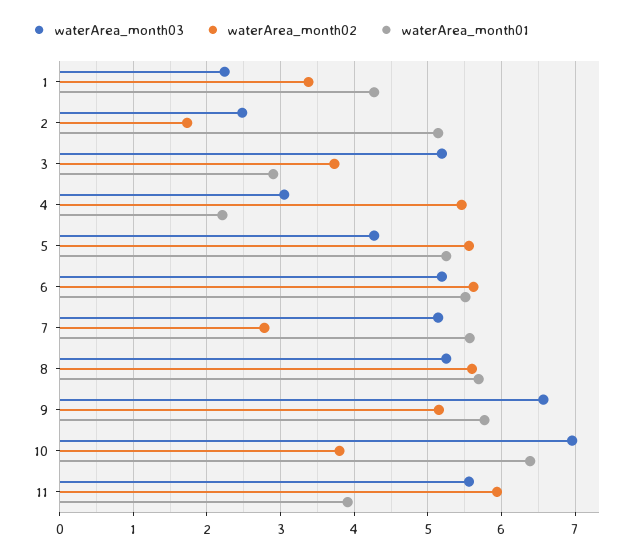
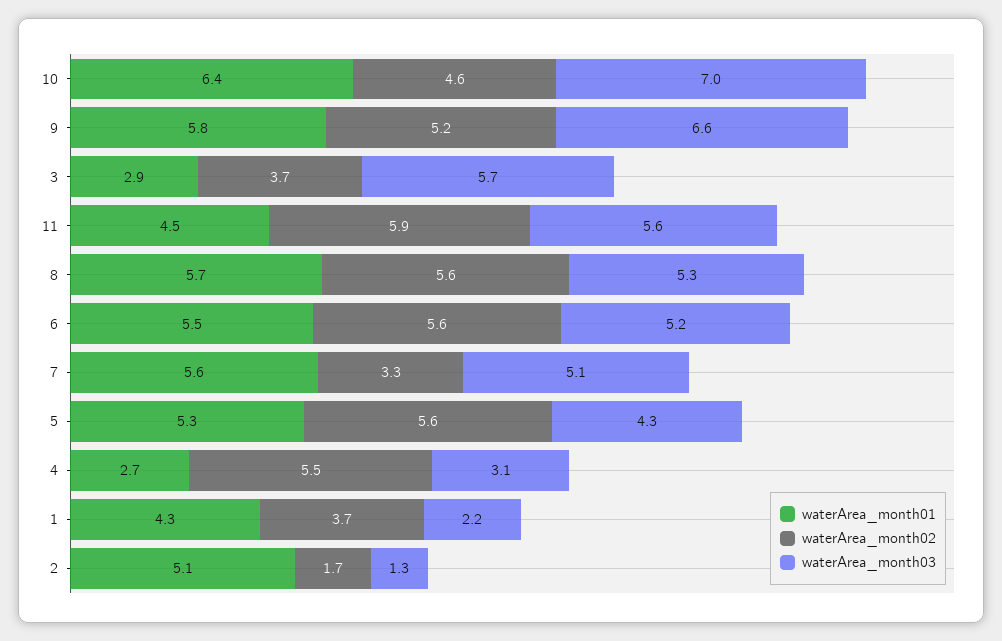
waterArea_month02, 1: 3.4 -> 3.7
waterArea_month03, 2: 2.5 -> 1.3
waterArea_month03, 3: 5.2 -> 5.7
waterArea_month01, 4: 2.2 -> 2.7
waterArea_month02, 7: 2.8 -> 3.3
waterArea_month02, 10: 3.8 -> 4.6
waterArea_month01, 11: 3.9 -> 4.5

